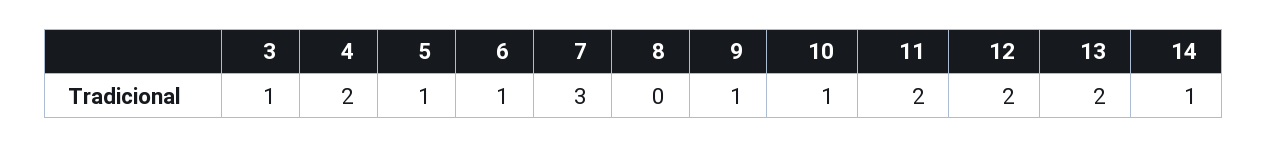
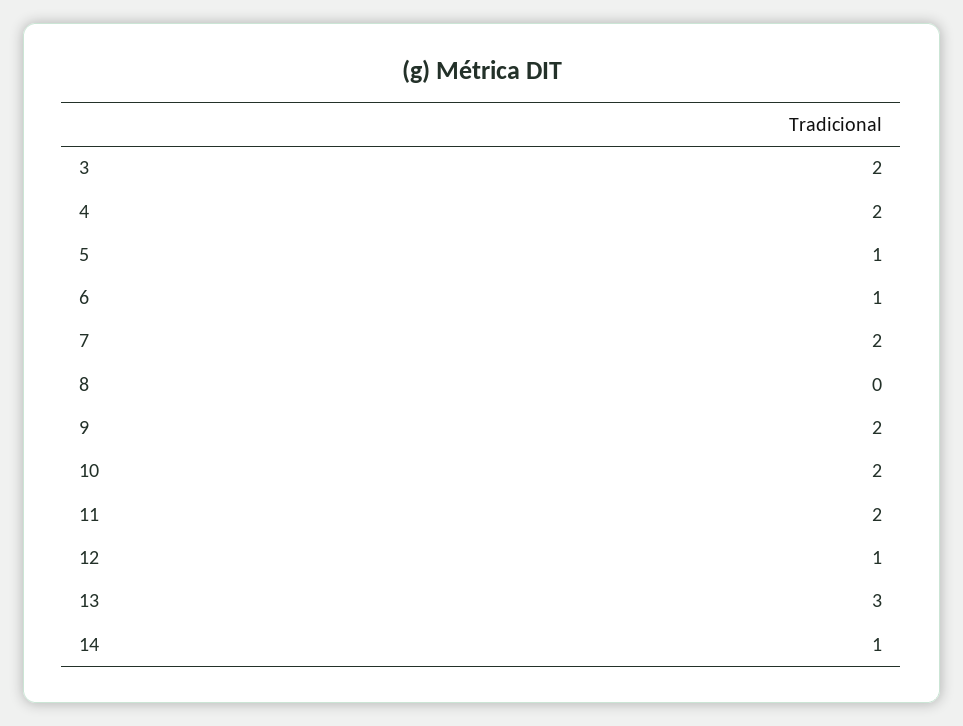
3: 1 -> 2
7: 3 -> 2
9: 1 -> 2
10: 1 -> 2
12: 2 -> 1
13: 2 -> 3

